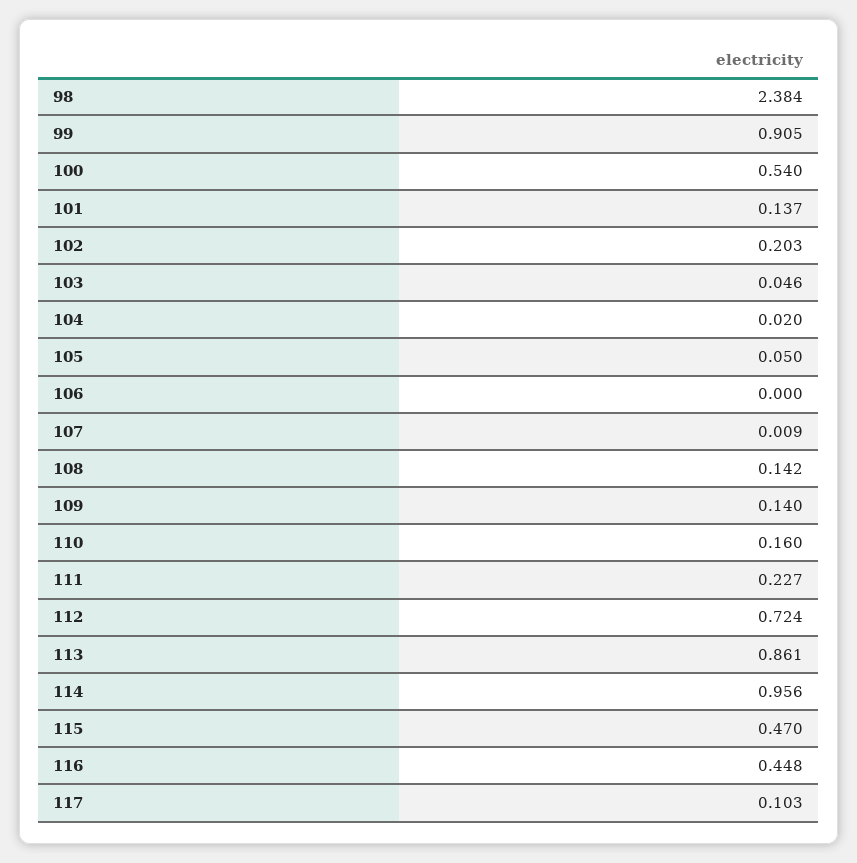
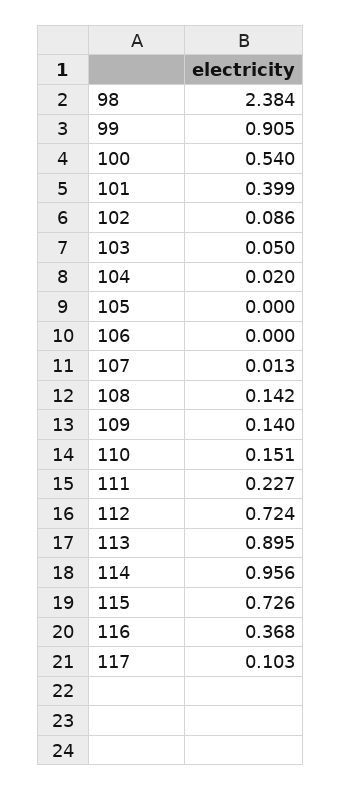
101: 0.137 -> 0.399
102: 0.203 -> 0.086
103: 0.046 -> 0.05
105: 0.05 -> 0
107: 0.009 -> 0.013
110: 0.16 -> 0.151
113: 0.861 -> 0.895
115: 0.47 -> 0.726
116: 0.448 -> 0.368

